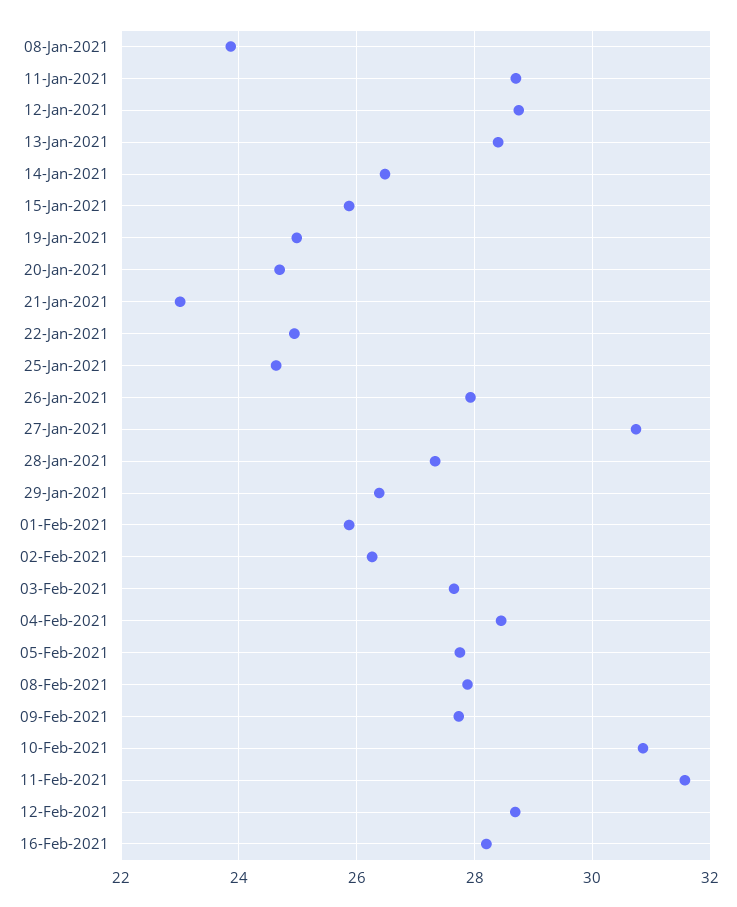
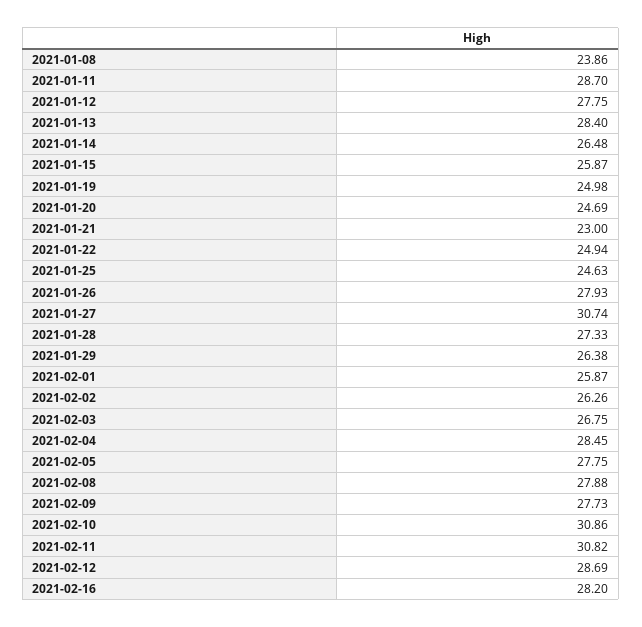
12-Jan-2021: 28.8 -> 27.75
03-Feb-2021: 27.6 -> 26.75
11-Feb-2021: 31.6 -> 30.82

